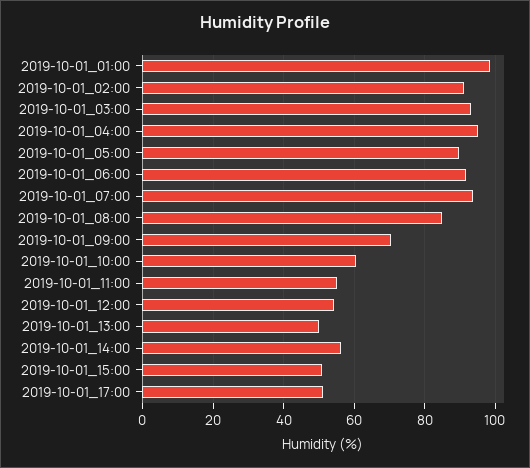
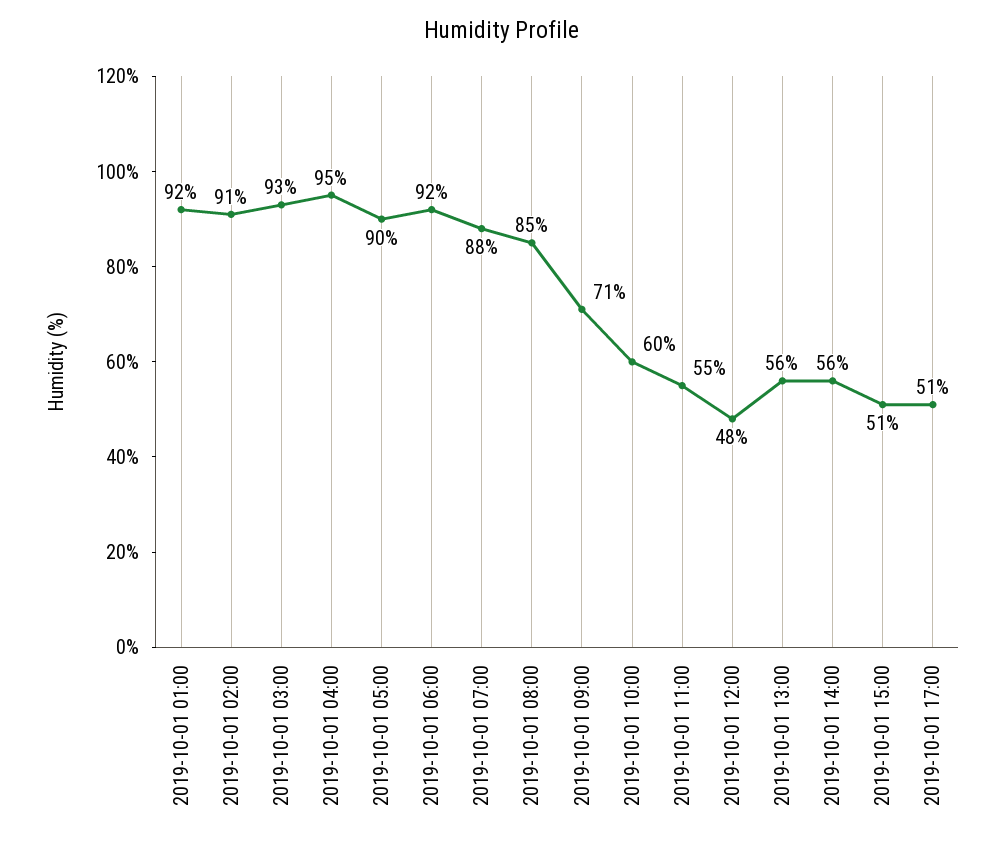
2019-10-01_01:00: 98 -> 92
2019-10-01_07:00: 94 -> 88
2019-10-01_12:00: 54 -> 48
2019-10-01_13:00: 50 -> 56

